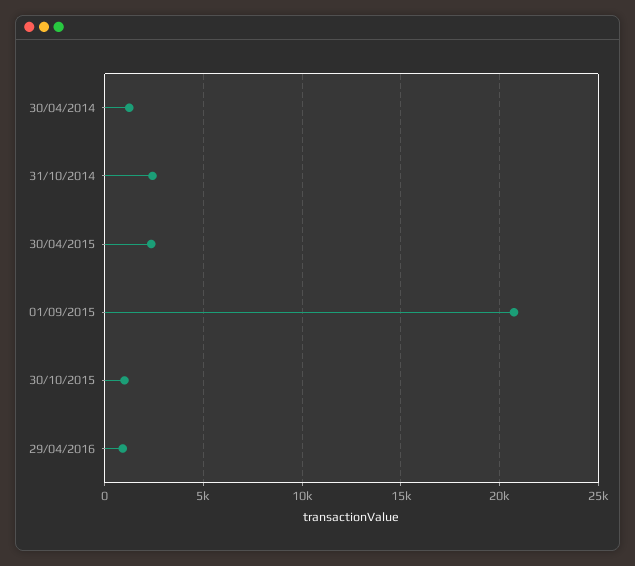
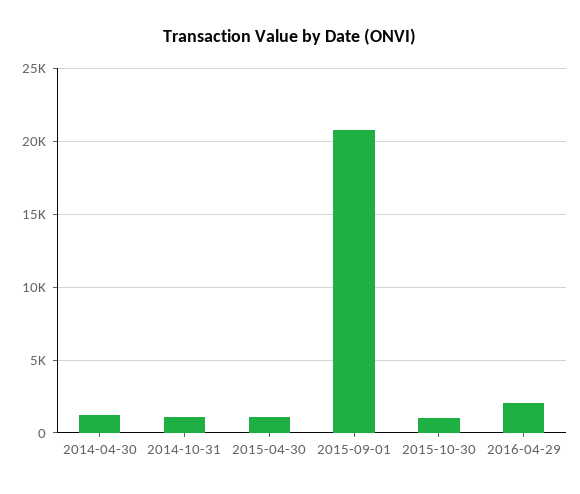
31/10/2014: 2500 -> 1000
30/04/2015: 2500 -> 1000
29/04/2016: 1000 -> 2000

